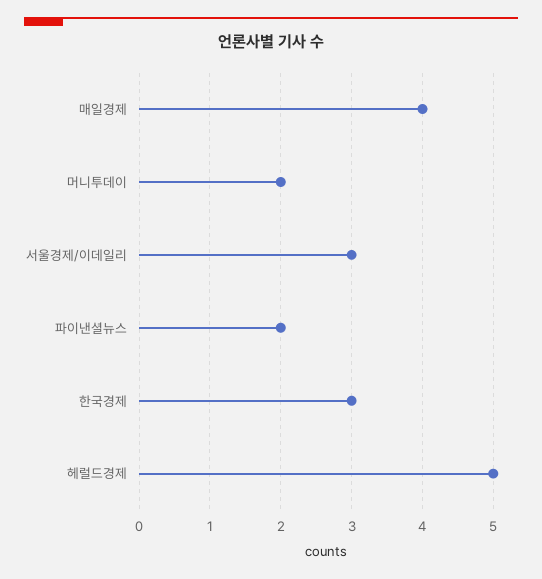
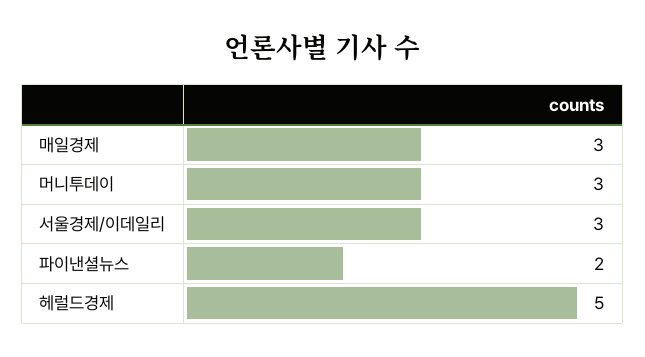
매일경제: 4 -> 3
머니투데이: 2 -> 3
한국경제: 3 -> none

